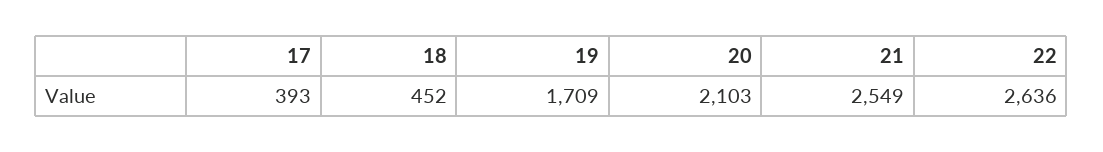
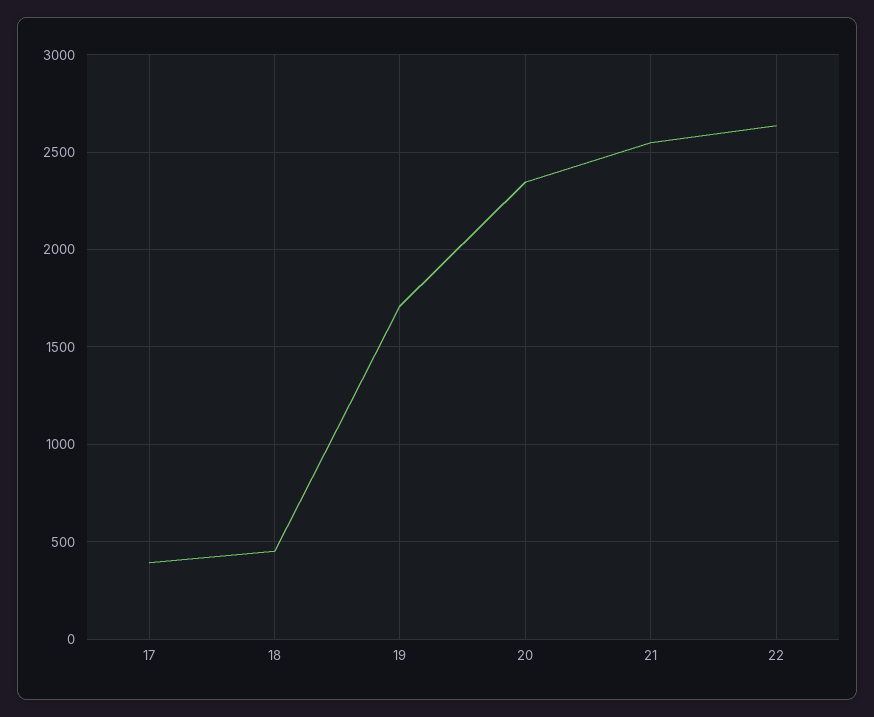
20: 2103 -> 2350

